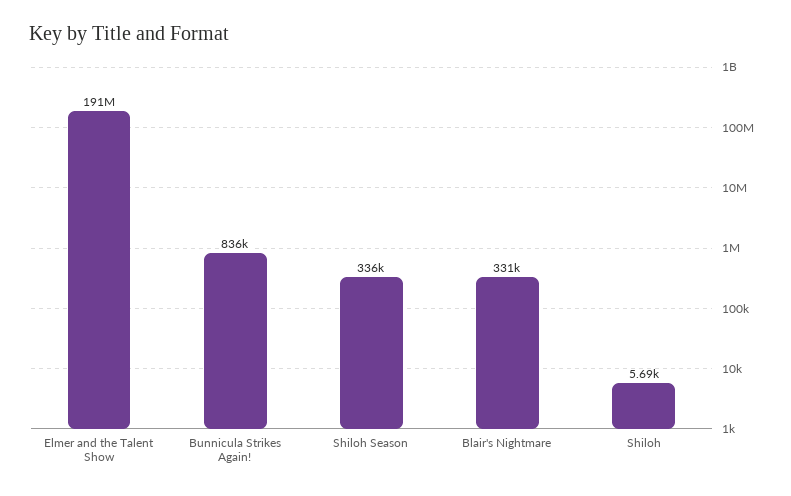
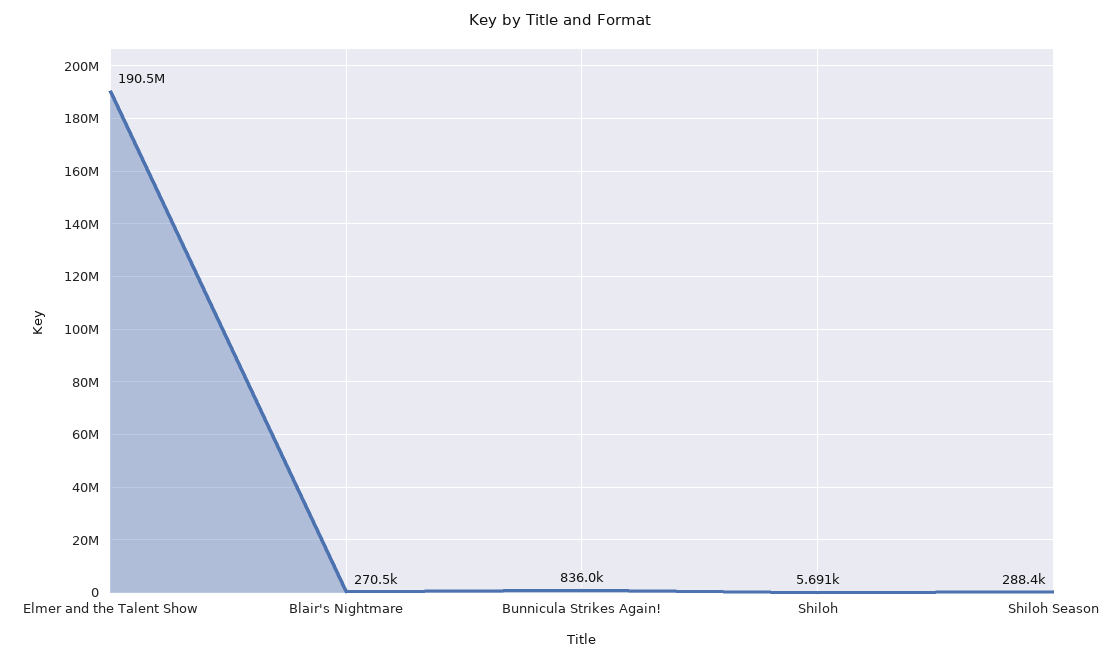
Shiloh Season: 336000 -> 288400
Blair's Nightmare: 331000 -> 270500

